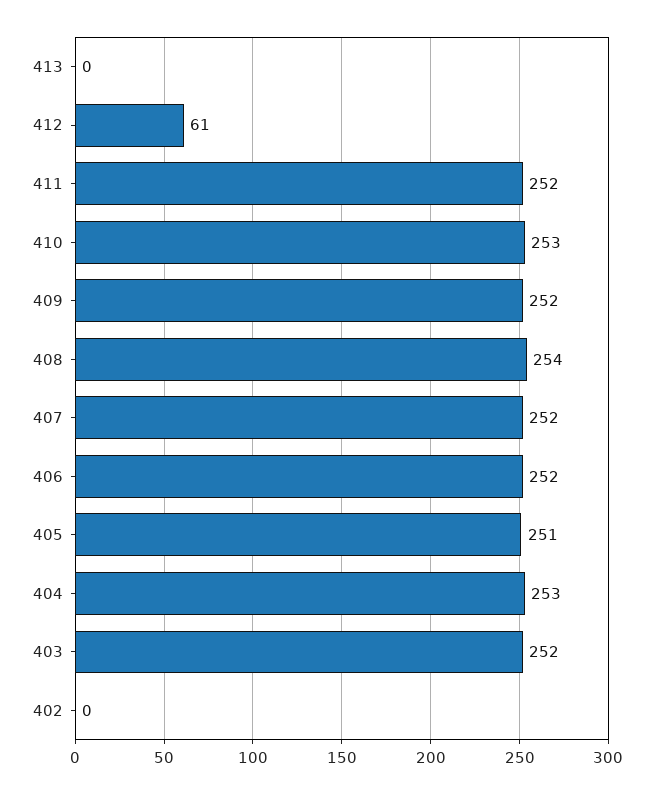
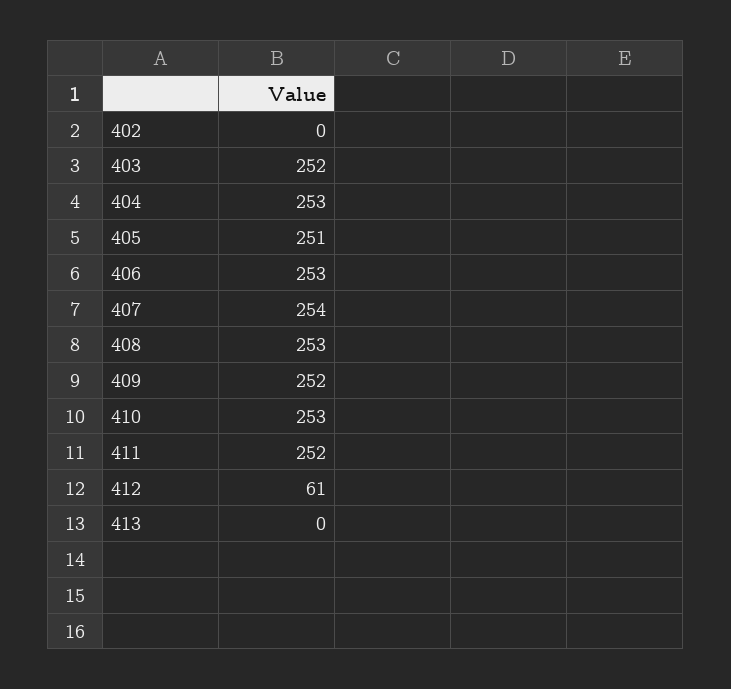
408: 254 -> 253
407: 252 -> 254
406: 252 -> 253

